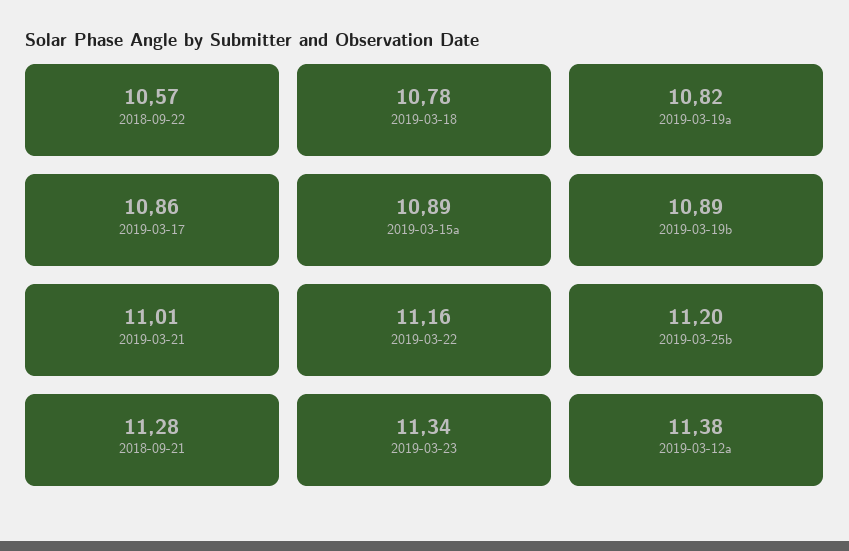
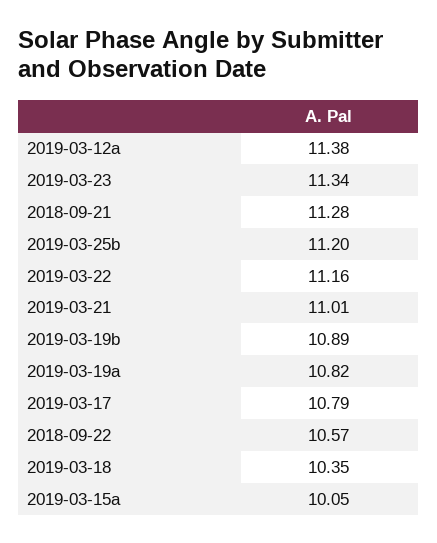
2019-03-18: 10.78 -> 10.35
2019-03-17: 10.86 -> 10.79
2019-03-15a: 10.89 -> 10.05

